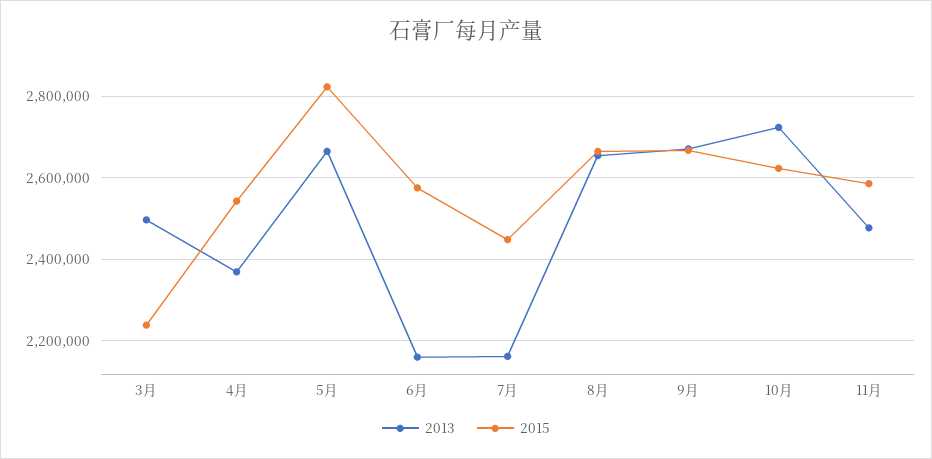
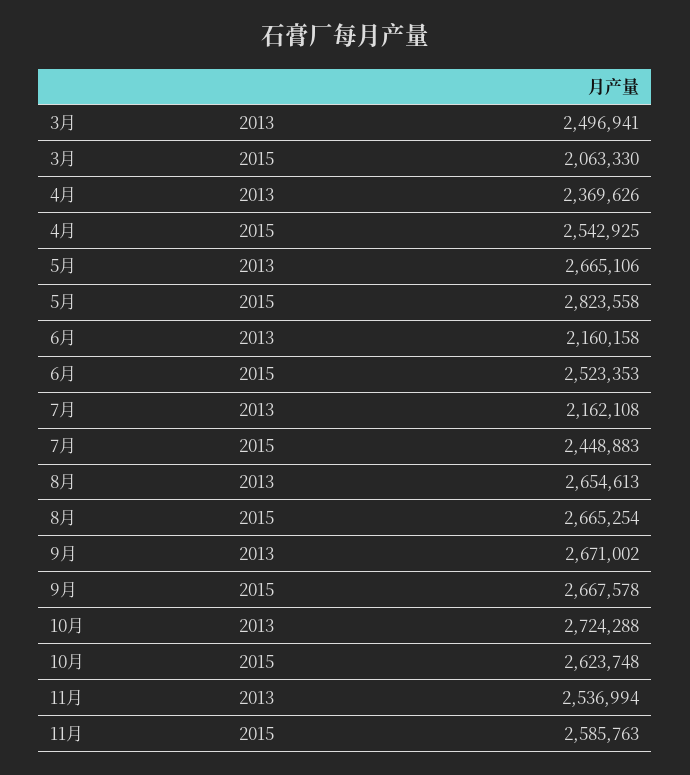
2015, 3月: 2240000 -> 2063330
2015, 6月: 2580000 -> 2523353
2013, 11月: 2480000 -> 2536994

